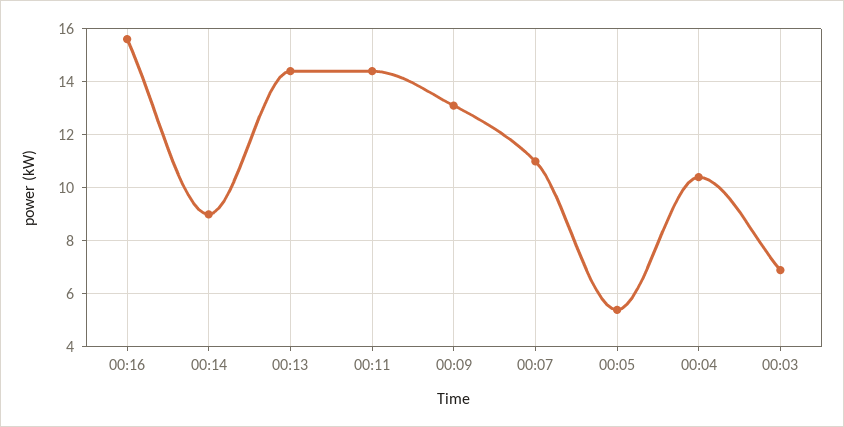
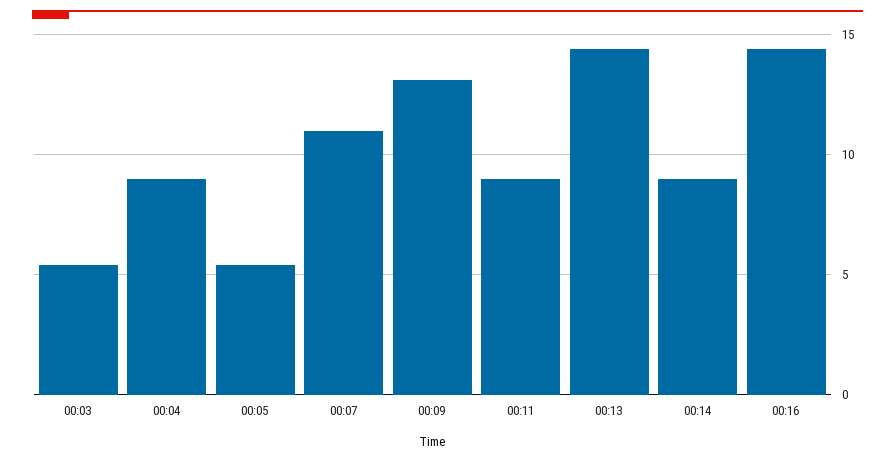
00:16: 15.5 -> 14.5
00:11: 14.5 -> 9
00:04: 10.5 -> 9
00:03: 7 -> 5.5

